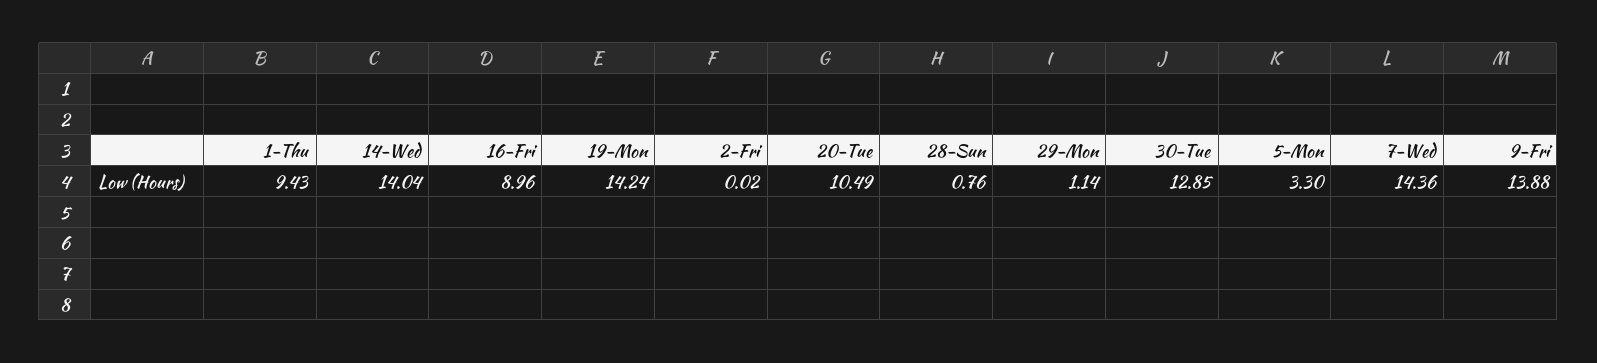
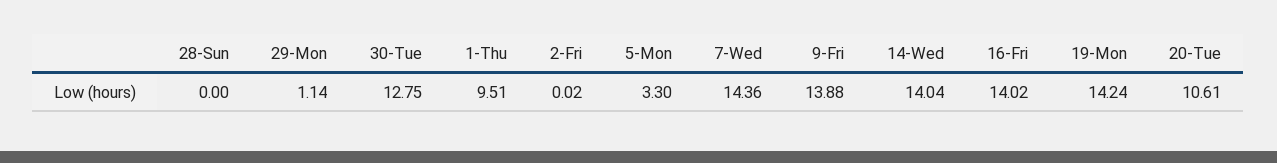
1-Thu: 9.43 -> 9.51
16-Fri: 8.96 -> 14.02
20-Tue: 10.49 -> 10.61
28-Sun: 0.76 -> 0
30-Tue: 12.85 -> 12.75

